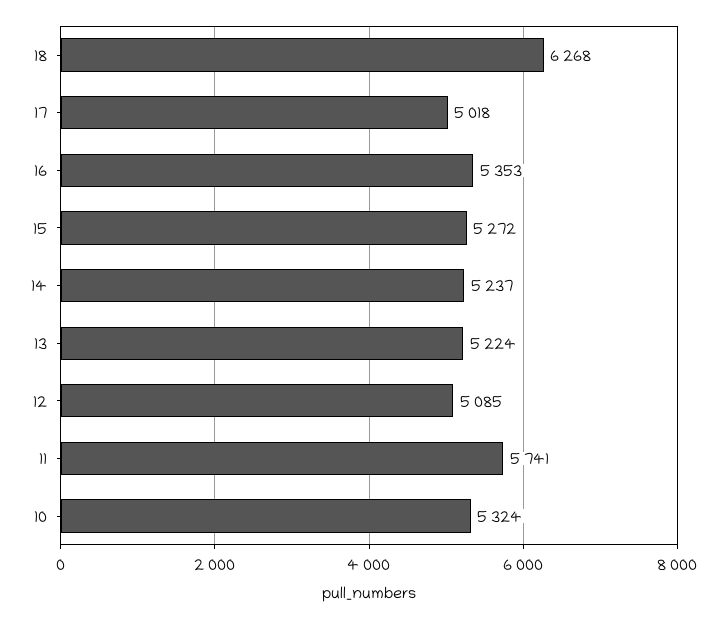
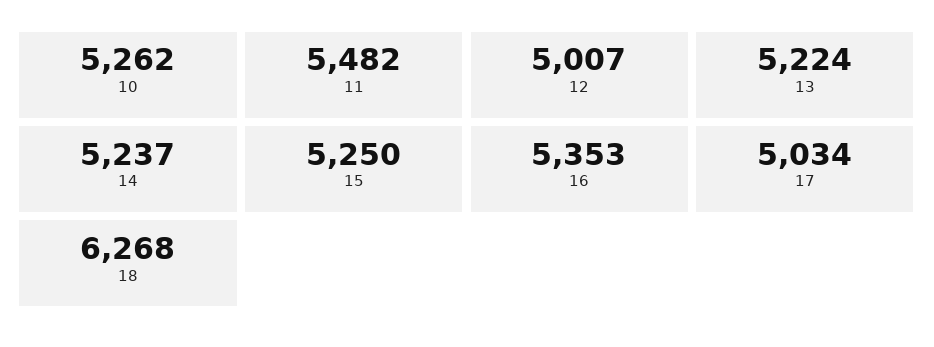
17: 5018 -> 5034
15: 5272 -> 5250
12: 5085 -> 5007
11: 5741 -> 5482
10: 5324 -> 5262

